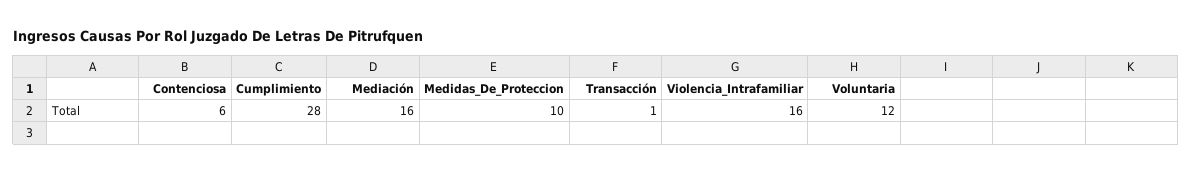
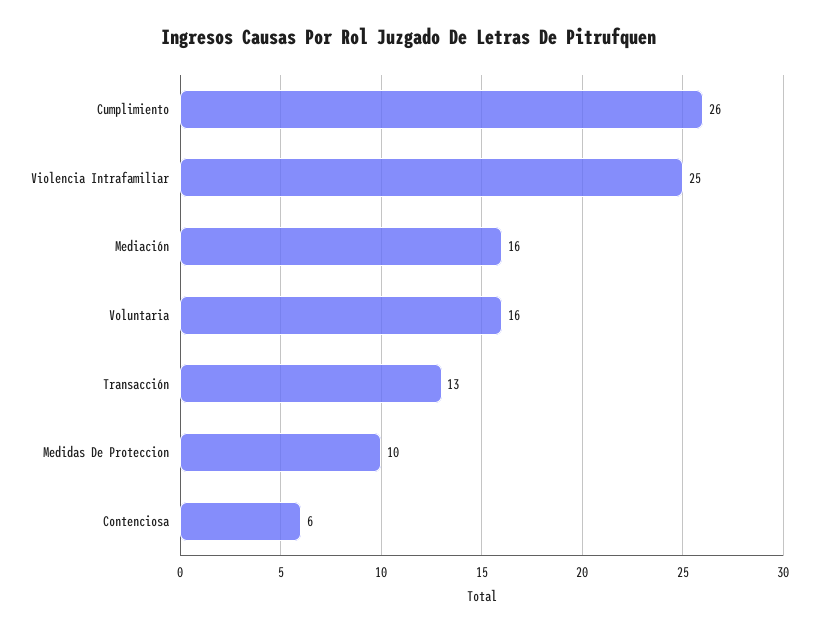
Cumplimiento: 28 -> 26
Transacción: 1 -> 13
Violencia_Intrafamiliar: 16 -> 25
Voluntaria: 12 -> 16

